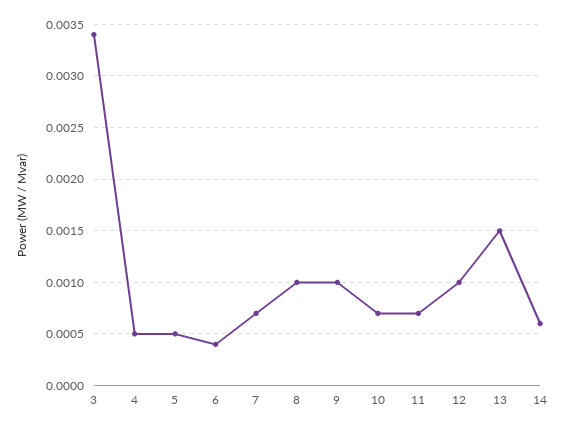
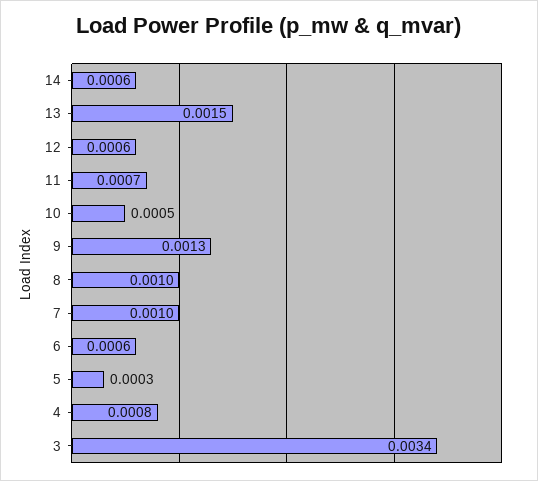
4: 0.0005 -> 0.0008
5: 0.0005 -> 0.0003
6: 0.0004 -> 0.0006
7: 0.0007 -> 0.001
9: 0.001 -> 0.0013
10: 0.0007 -> 0.0005
12: 0.001 -> 0.0006

